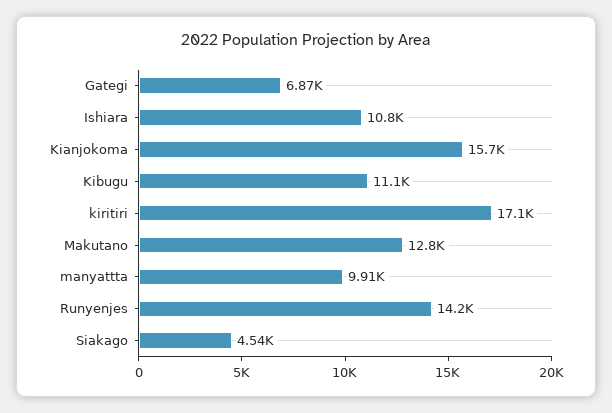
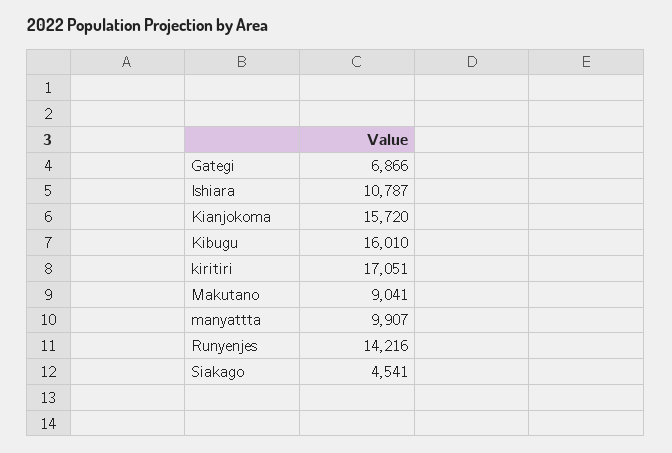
Kibugu: 11100 -> 16010
Makutano: 12800 -> 9041

